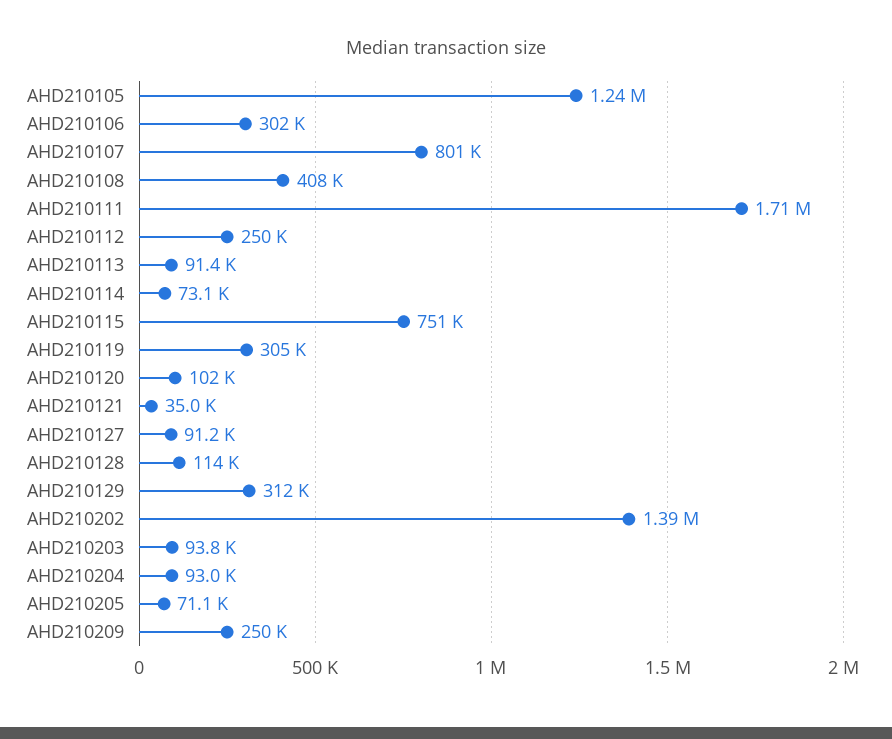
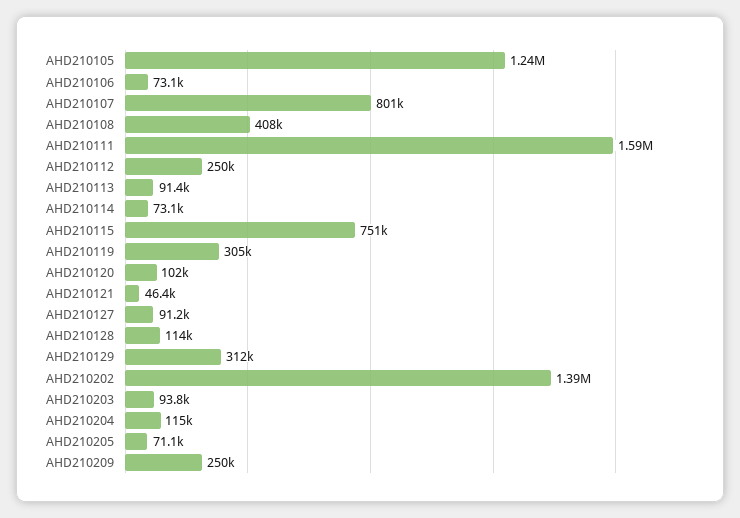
AHD210106: 302000 -> 73100
AHD210111: 1710000 -> 1590000
AHD210121: 35000 -> 46400
AHD210204: 93000 -> 115000

